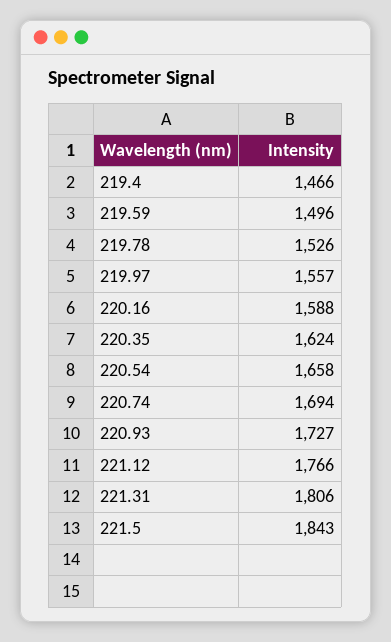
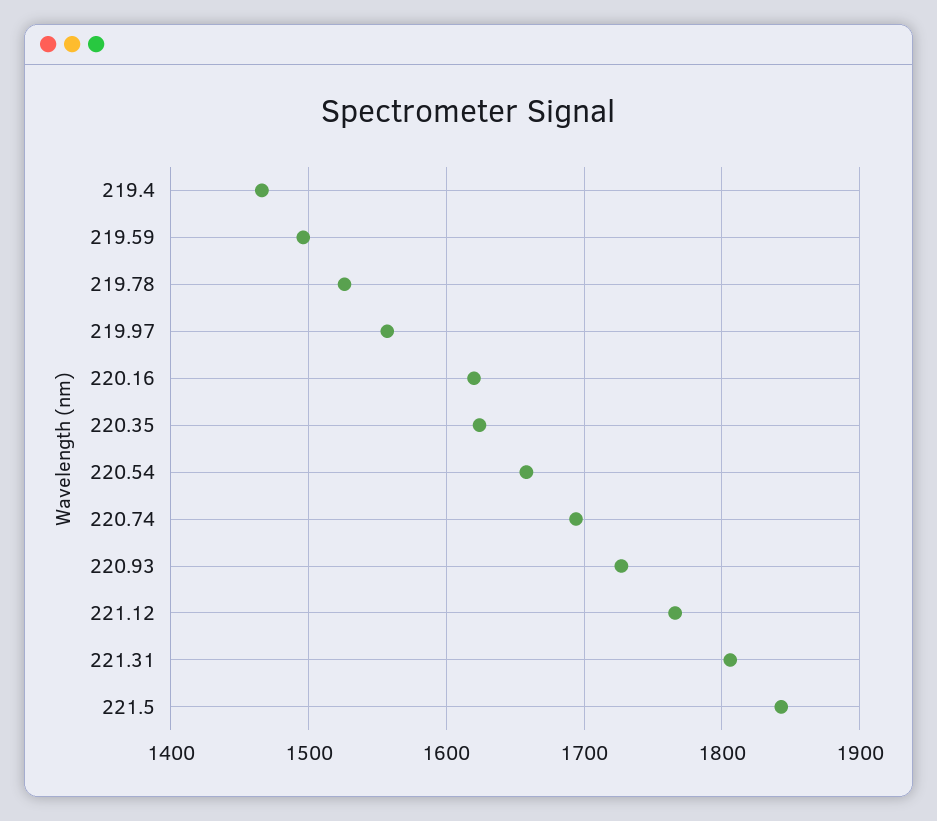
220.16: 1588 -> 1620

